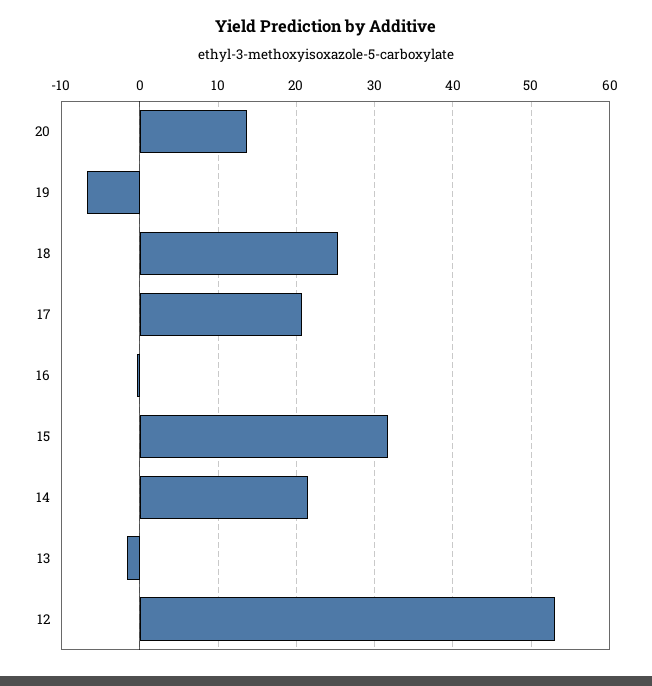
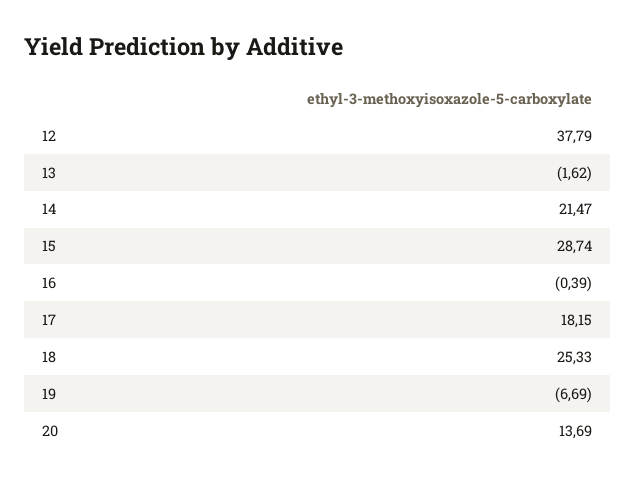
17: 21 -> 18.15
15: 32 -> 28.74
12: 53 -> 37.79

